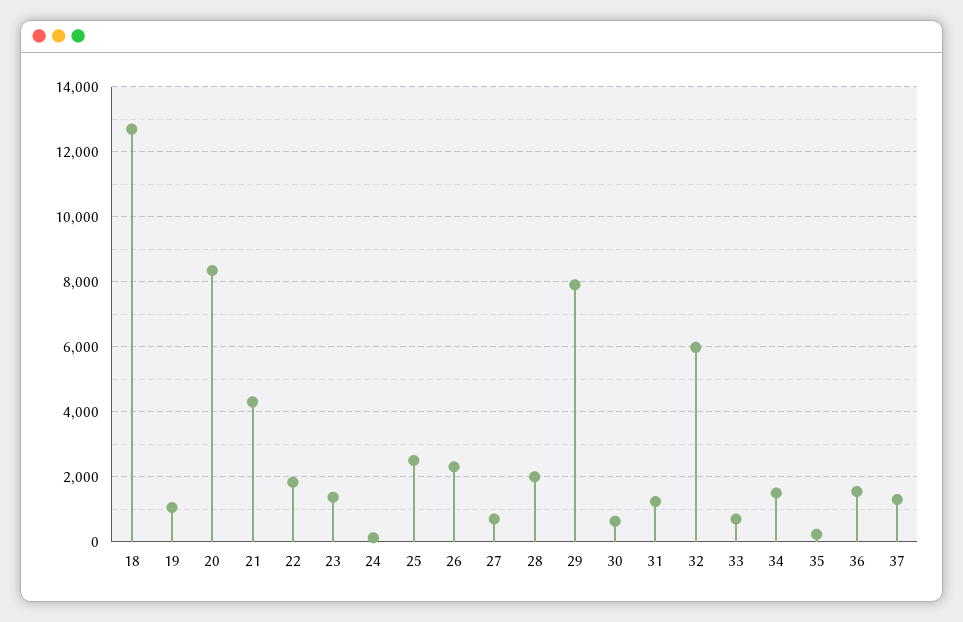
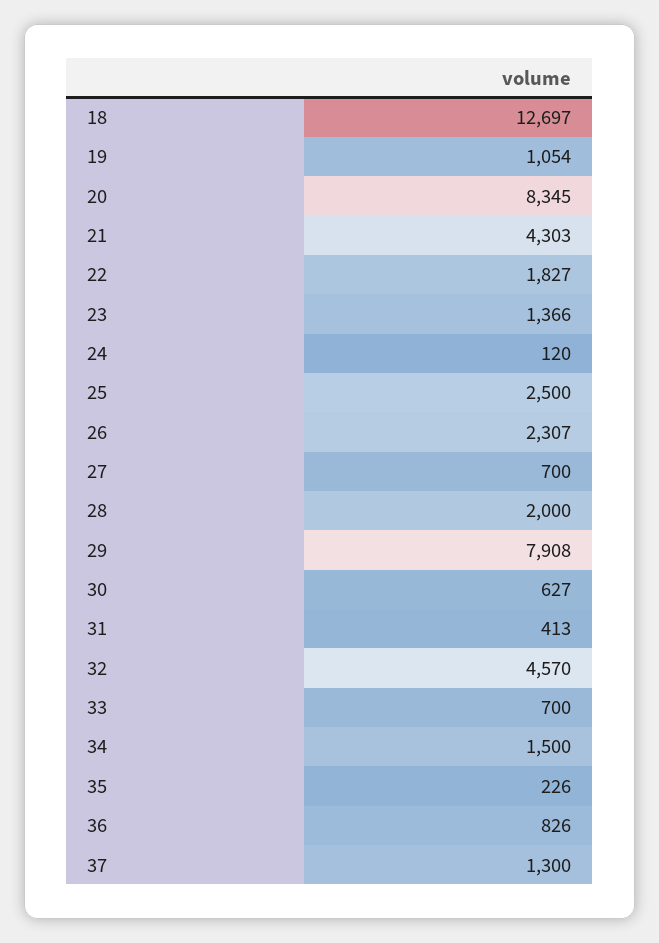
31: 1200 -> 413
32: 6000 -> 4570
36: 1600 -> 826

